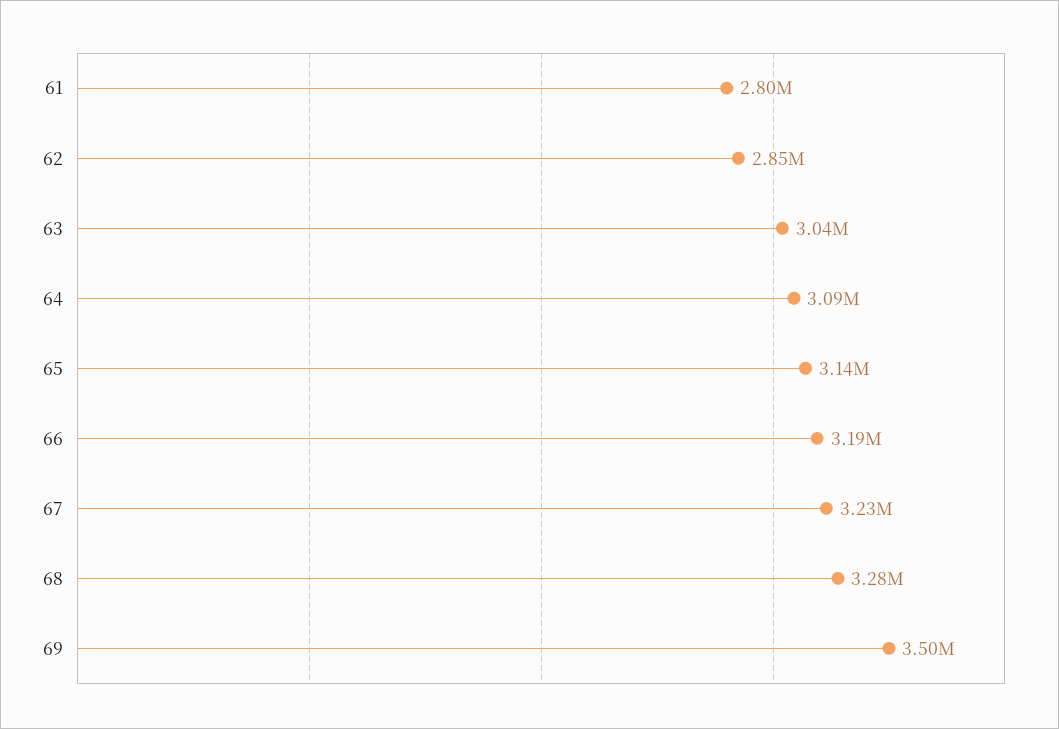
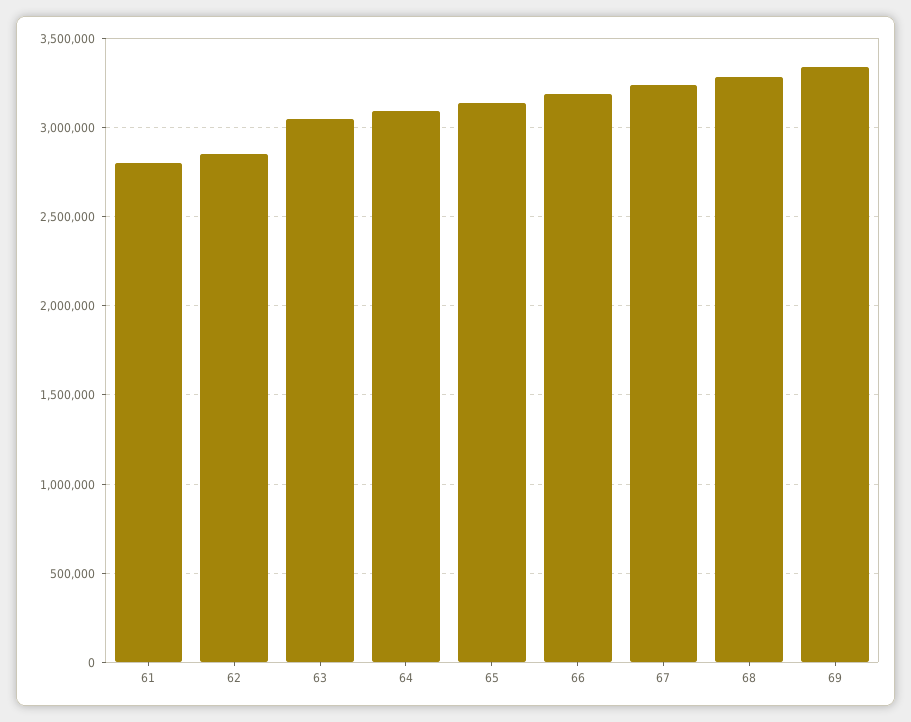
69: 3500000 -> 3350000

